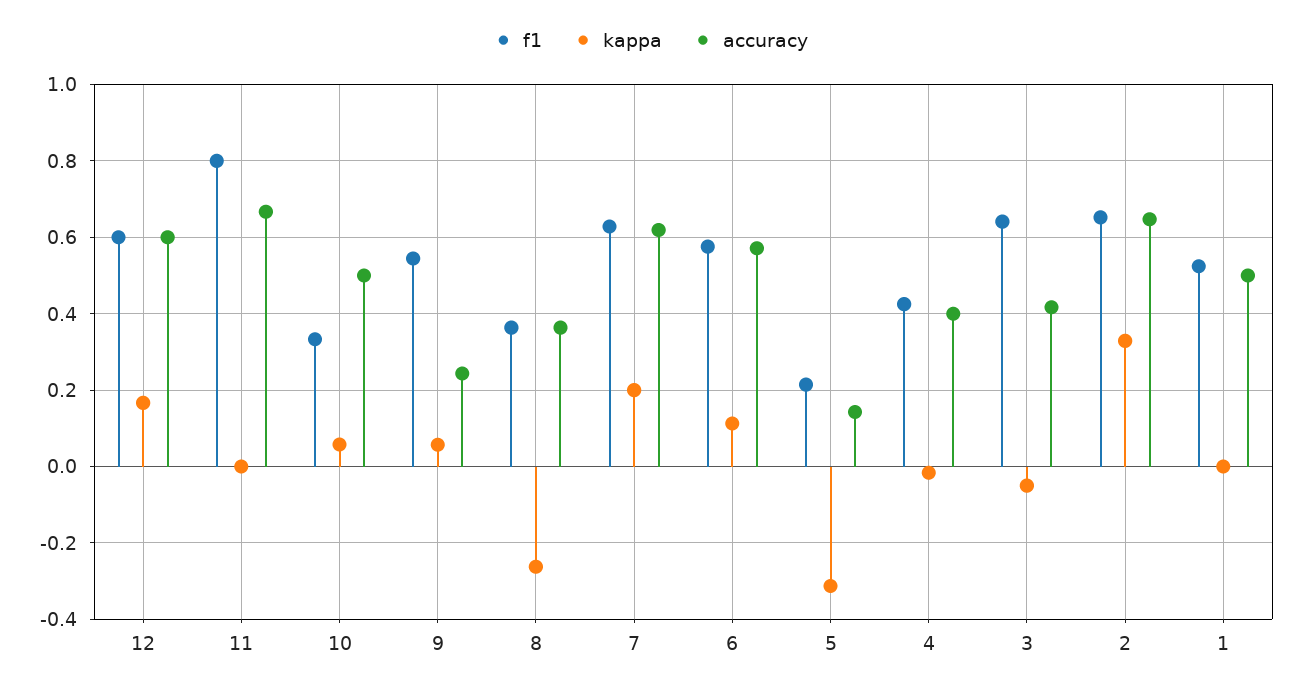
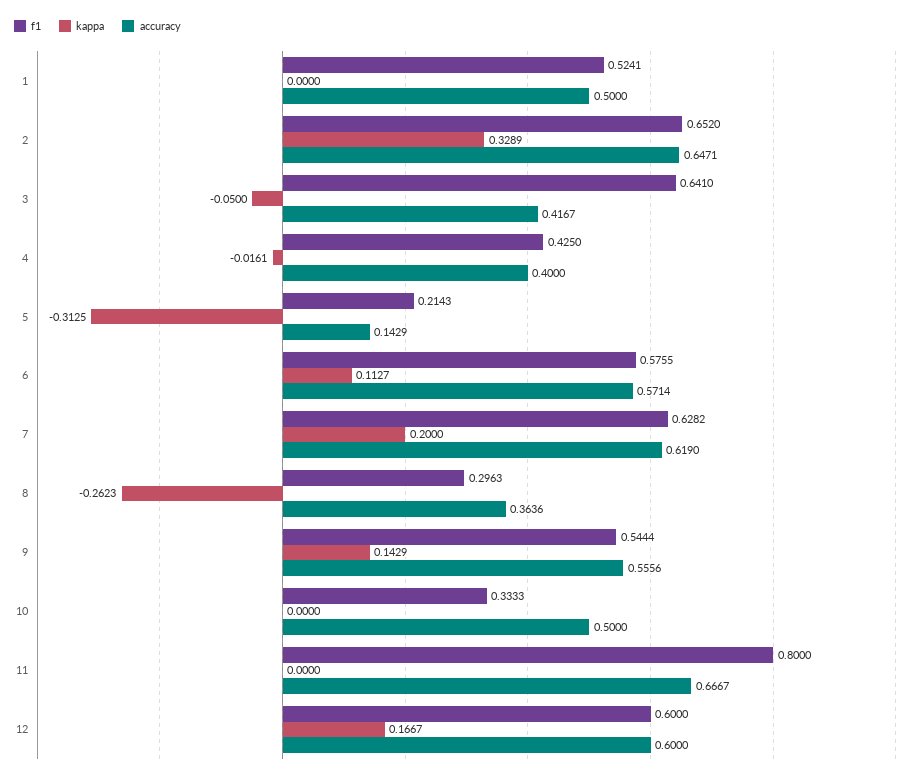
kappa, 10: 0.06 -> 0
kappa, 9: 0.06 -> 0.1429
accuracy, 9: 0.24 -> 0.5556
f1, 8: 0.36 -> 0.2963

